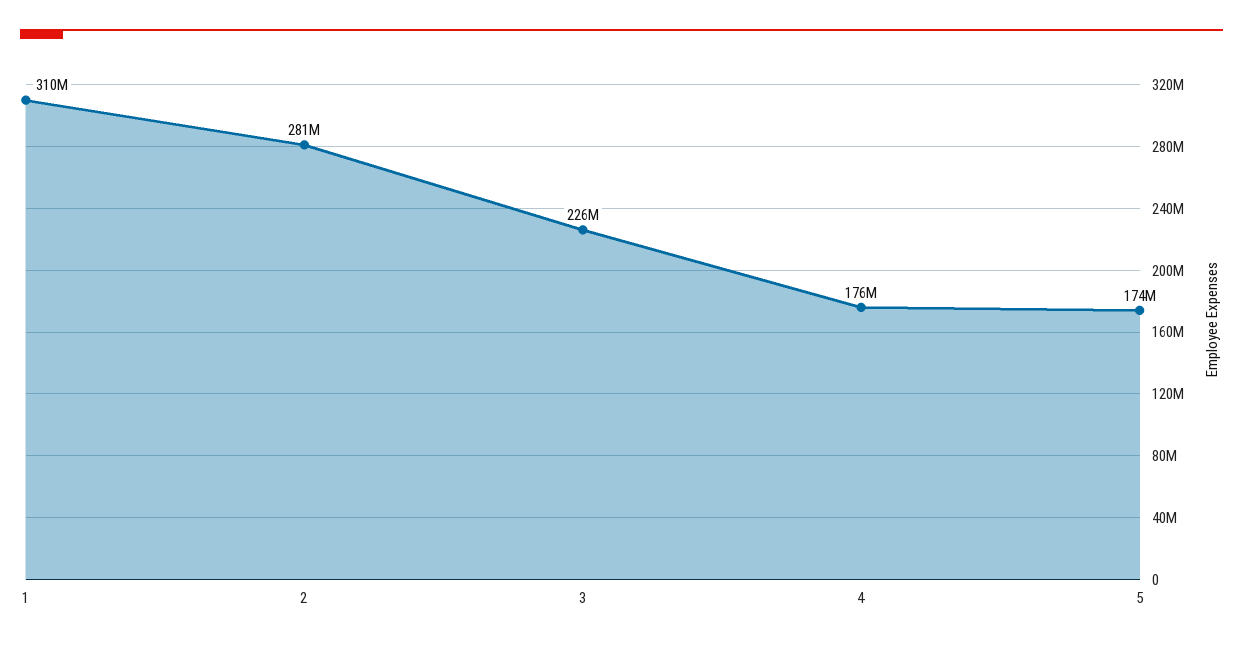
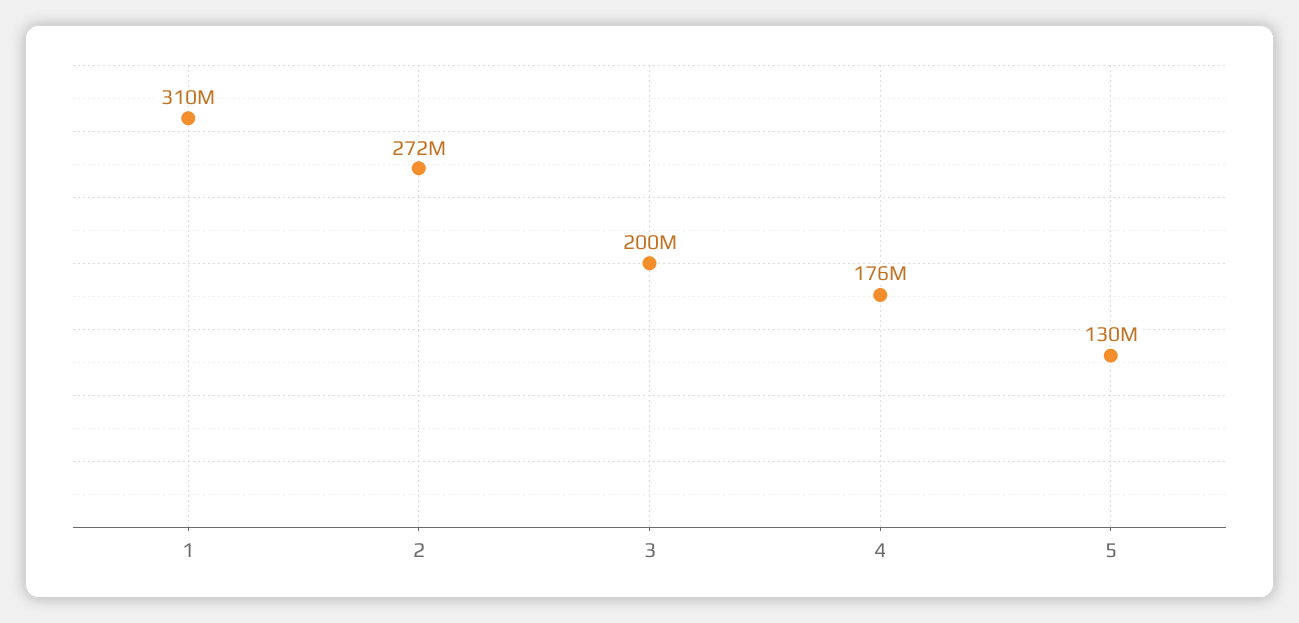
2: 281000000 -> 272000000
3: 226000000 -> 200000000
5: 174000000 -> 130000000

